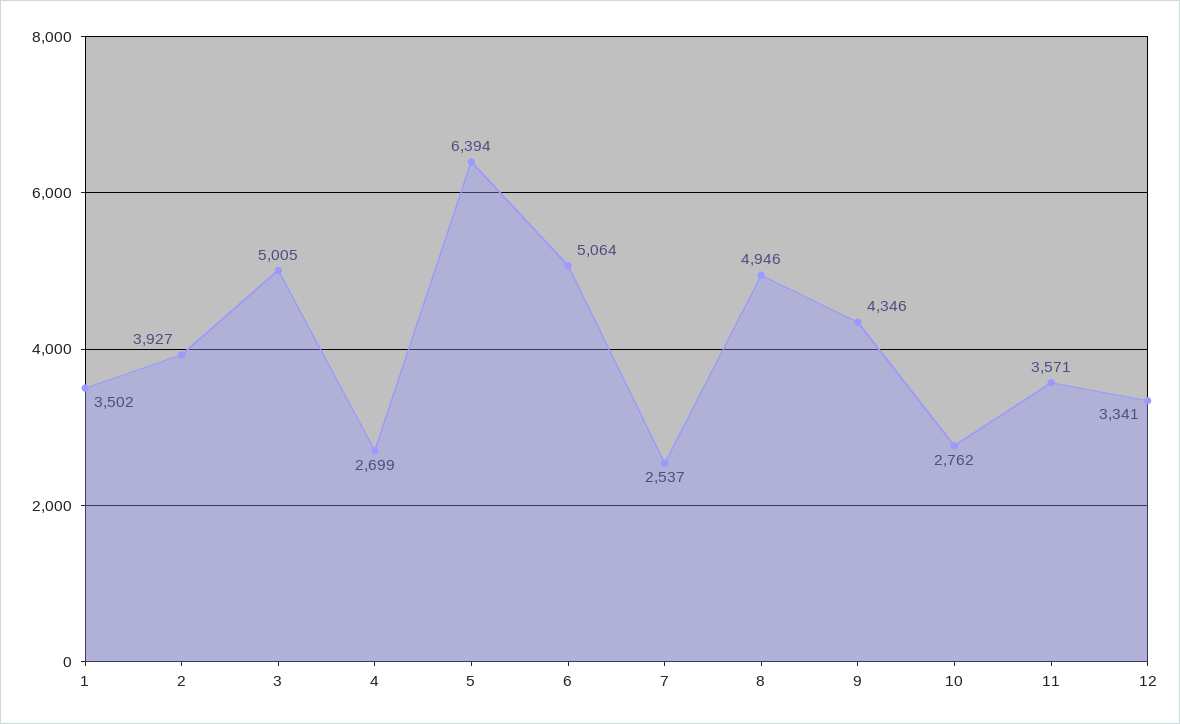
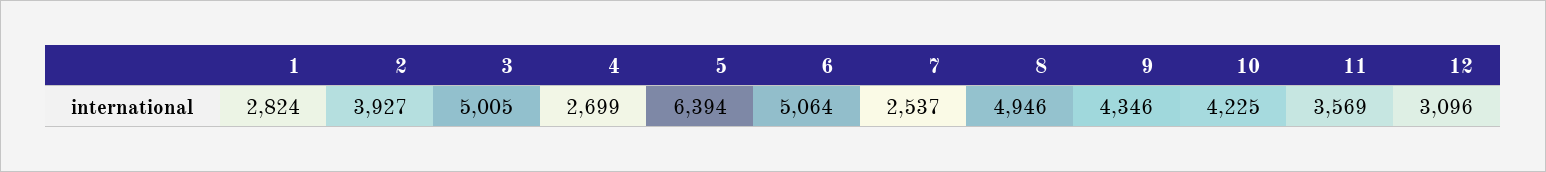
1: 3502 -> 2824
10: 2762 -> 4225
11: 3571 -> 3569
12: 3341 -> 3096

